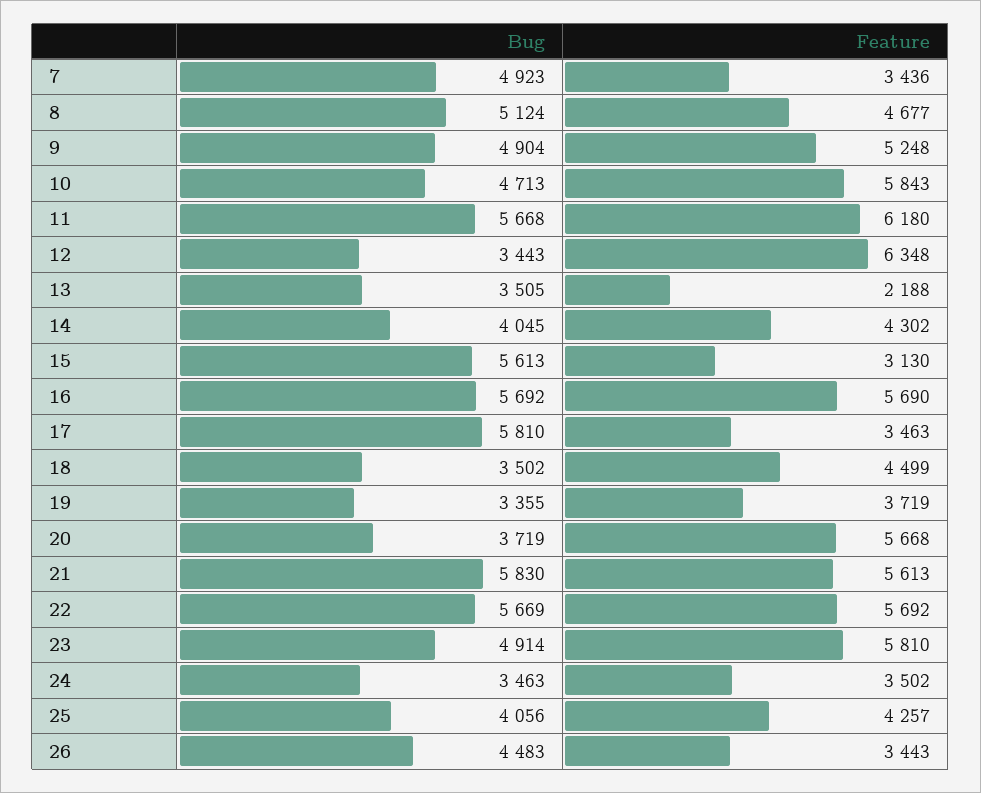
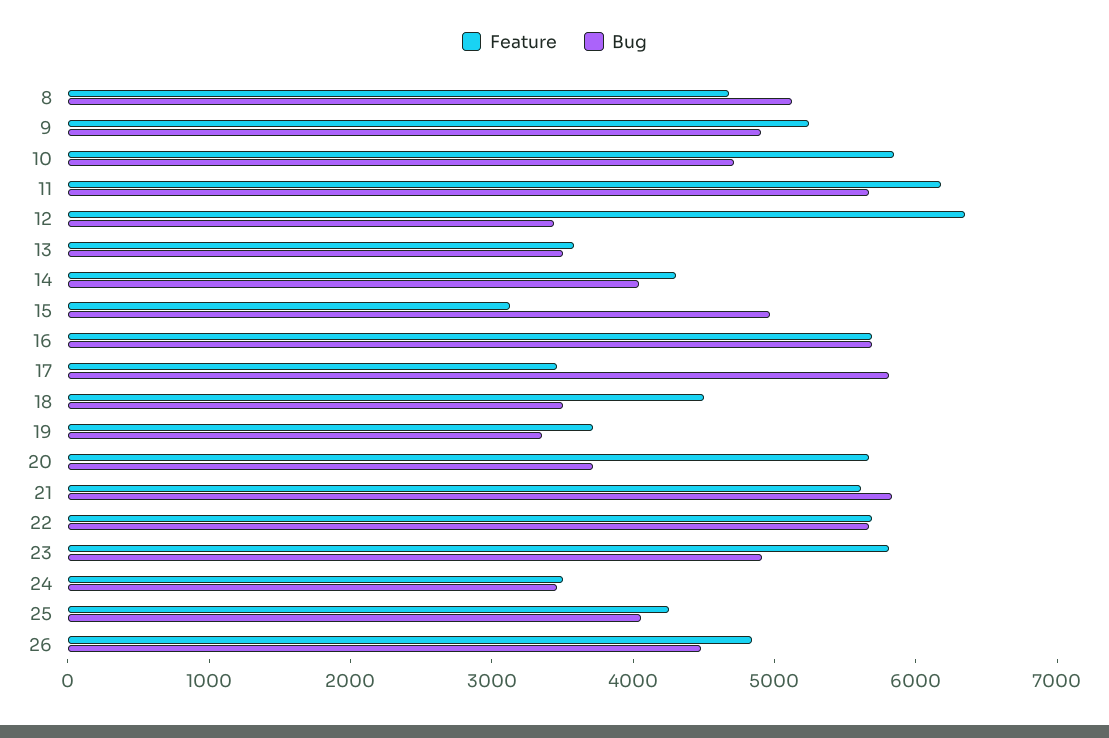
Bug, 7: 4923 -> none
Feature, 7: 3436 -> none
Feature, 13: 2188 -> 3600
Bug, 15: 5613 -> 5000
Feature, 26: 3443 -> 4800

